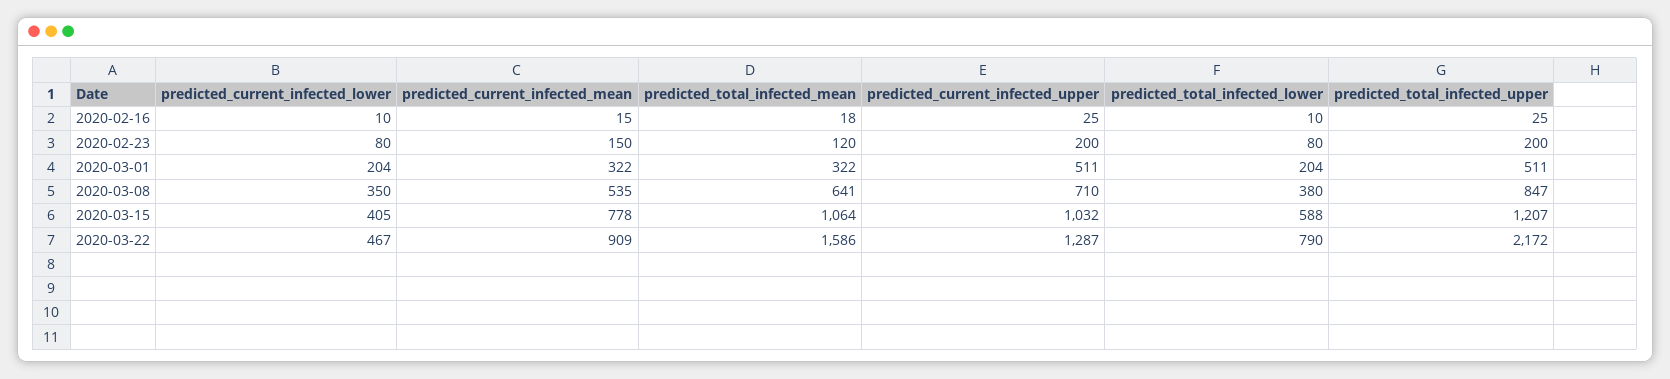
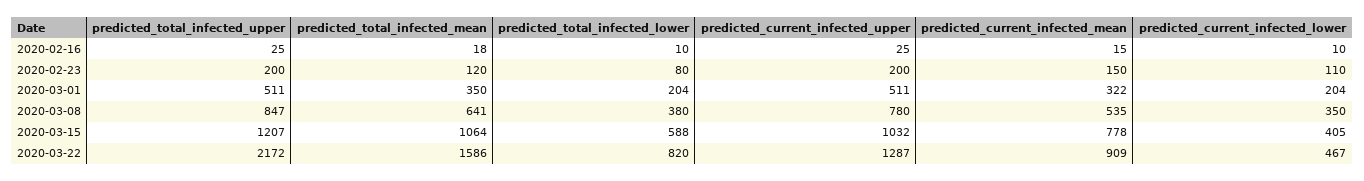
predicted_current_infected_lower, 2020-02-23: 80 -> 110
predicted_total_infected_mean, 2020-03-01: 322 -> 350
predicted_current_infected_upper, 2020-03-08: 710 -> 780
predicted_total_infected_lower, 2020-03-22: 790 -> 820

